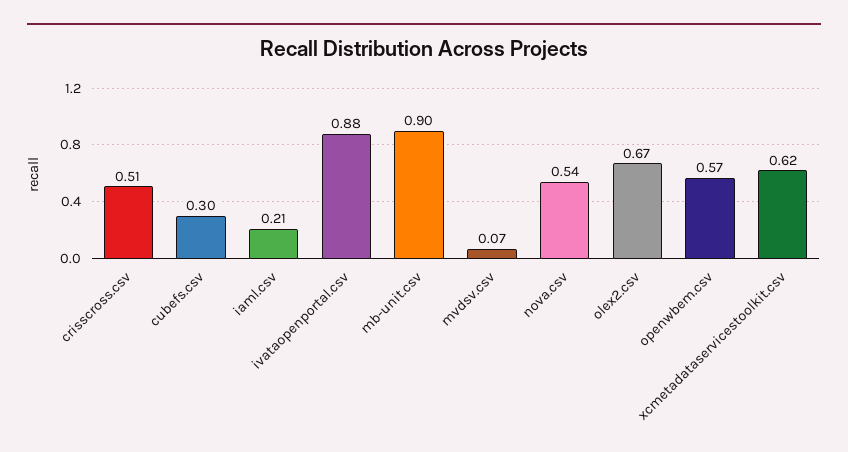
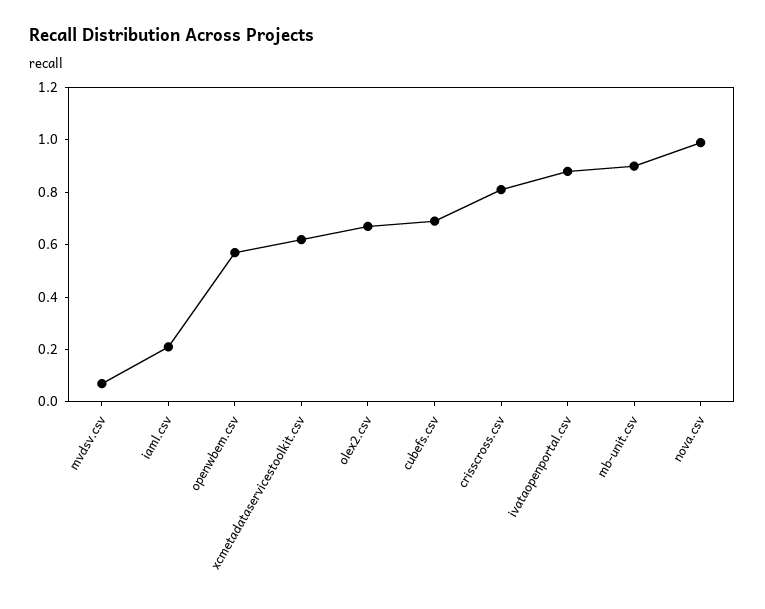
crisscross.csv: 0.51 -> 0.8
cubefs.csv: 0.3 -> 0.7
nova.csv: 0.54 -> 1

